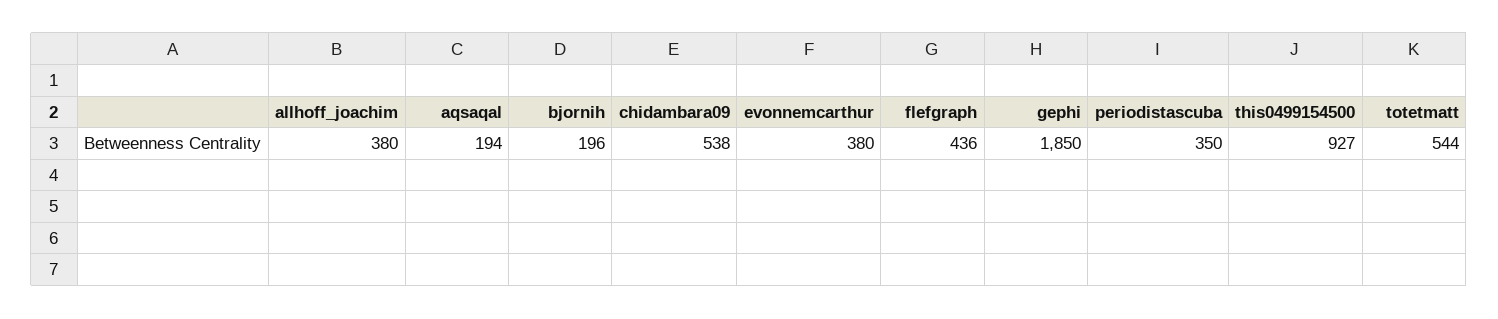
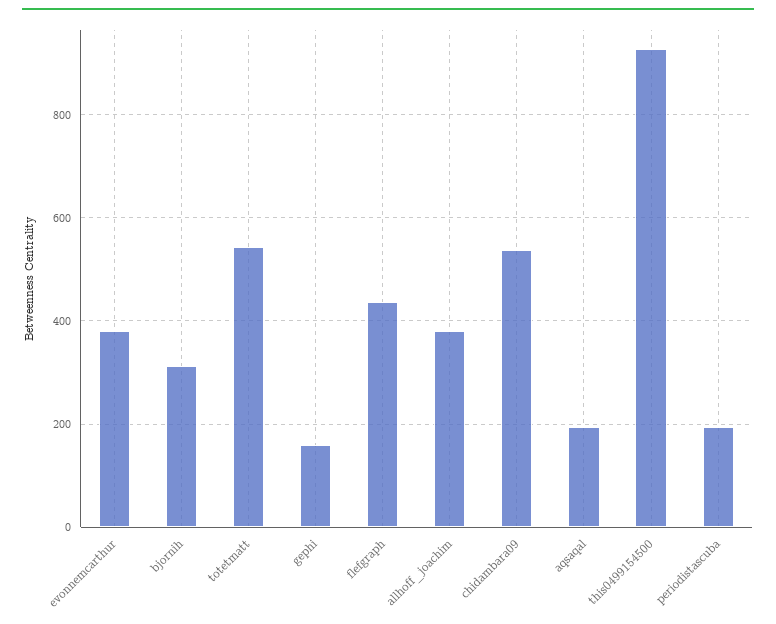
bjornih: 196 -> 320
gephi: 1850 -> 160
periodistascuba: 350 -> 200

